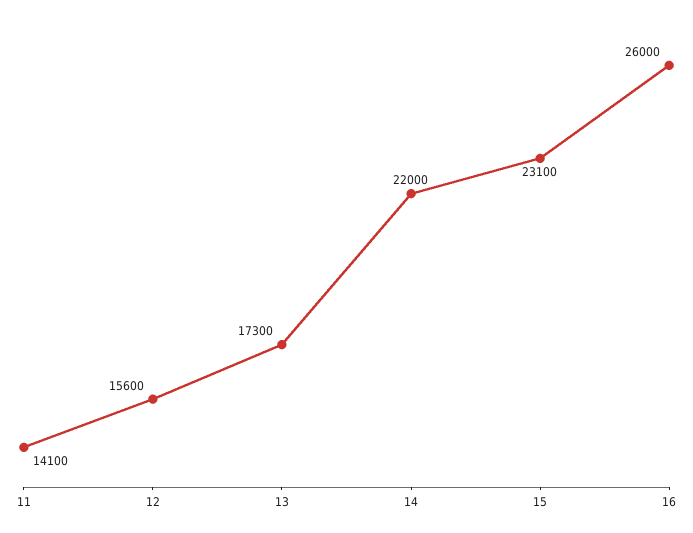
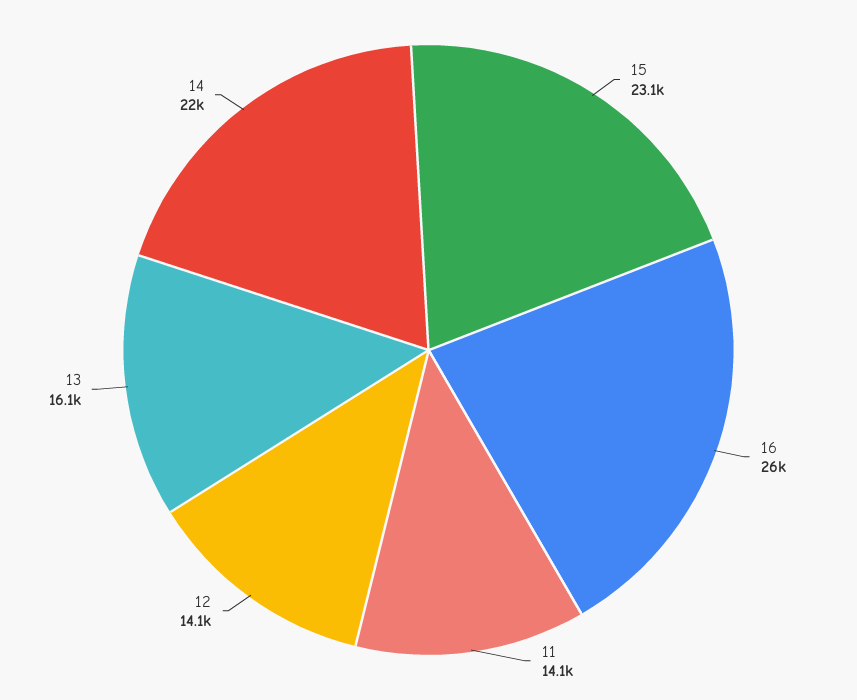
12: 15600 -> 14100
13: 17300 -> 16100

